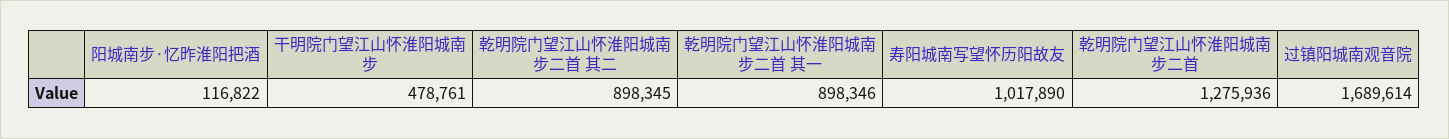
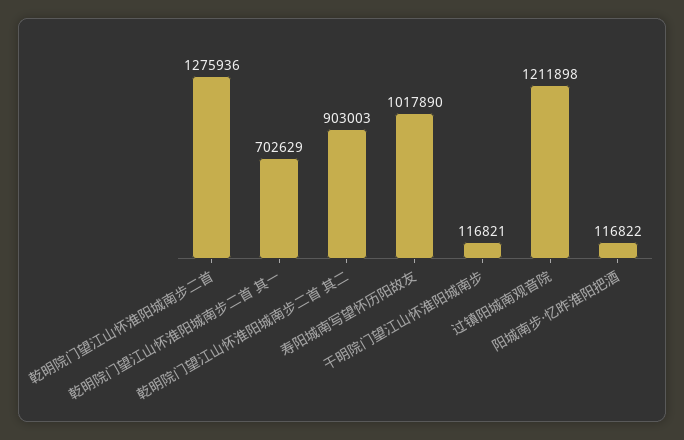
干明院门望江山怀淮阳城南步: 478761 -> 116821
乾明院门望江山怀淮阳城南步二首 其二: 898345 -> 903003
乾明院门望江山怀淮阳城南步二首 其一: 898346 -> 702629
过镇阳城南观音院: 1689614 -> 1211898

